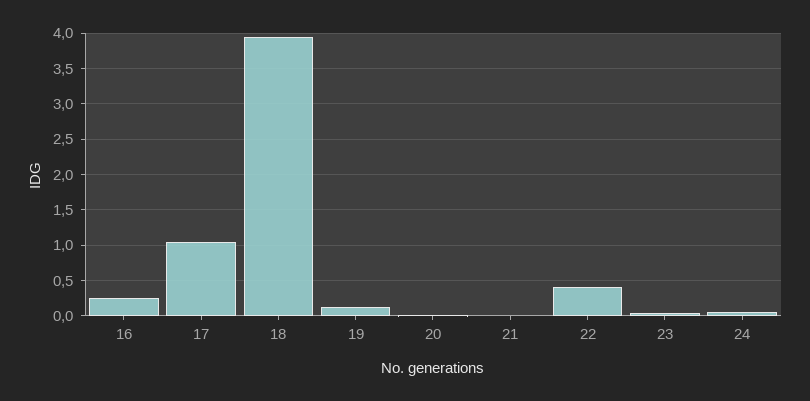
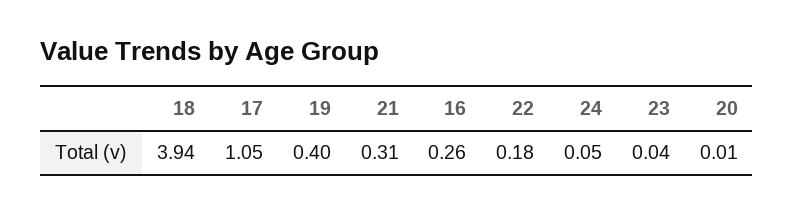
19: 0.1 -> 0.4
21: 0 -> 0.31
22: 0.4 -> 0.18

